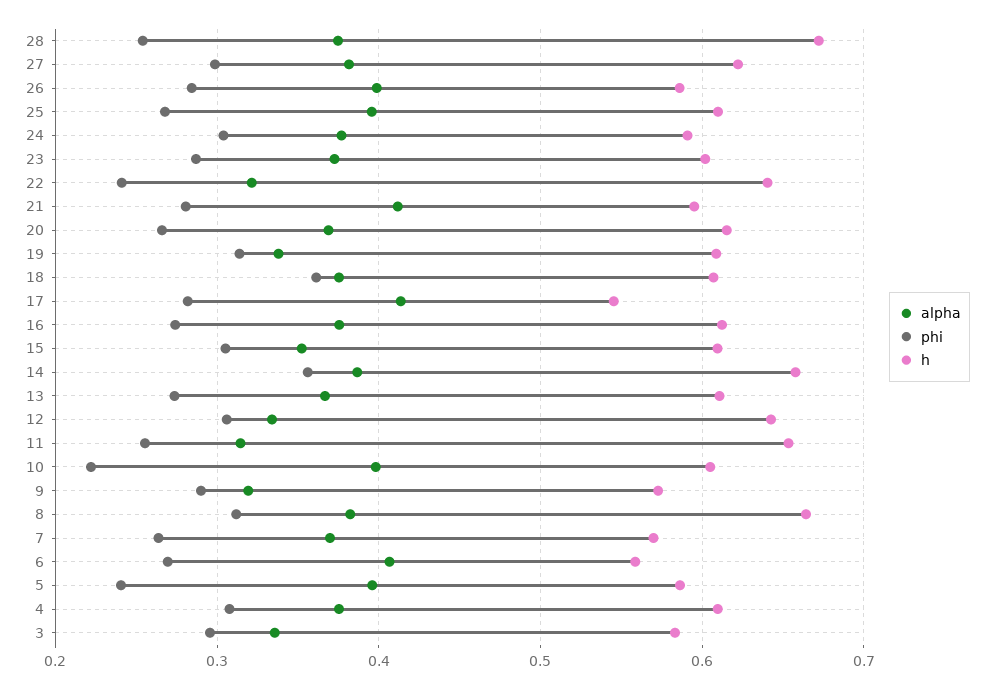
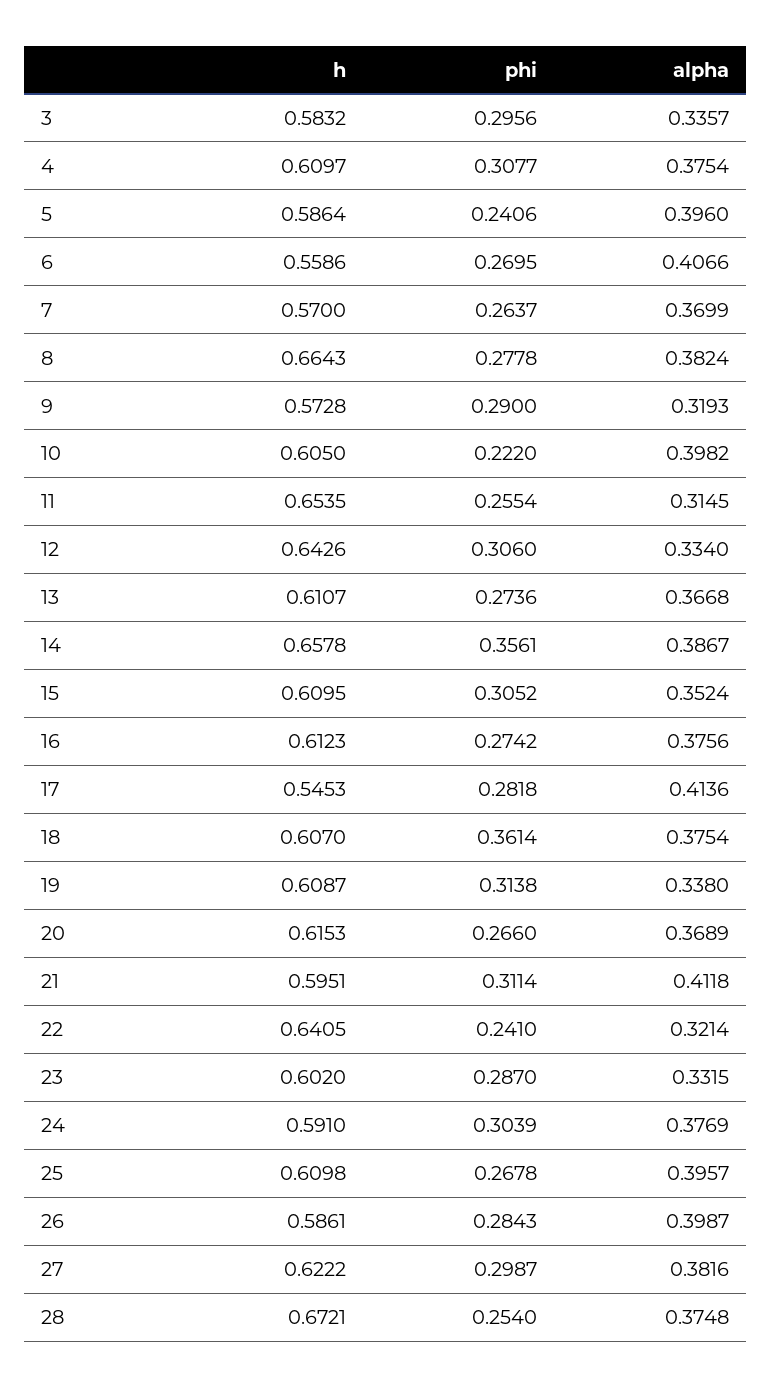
alpha, 23: 0.37 -> 0.3315
phi, 21: 0.28 -> 0.3114
phi, 8: 0.31 -> 0.2778

